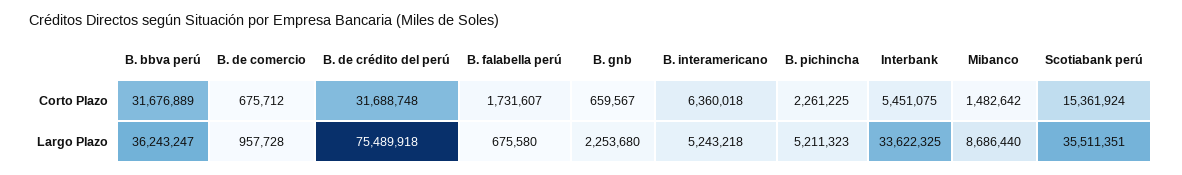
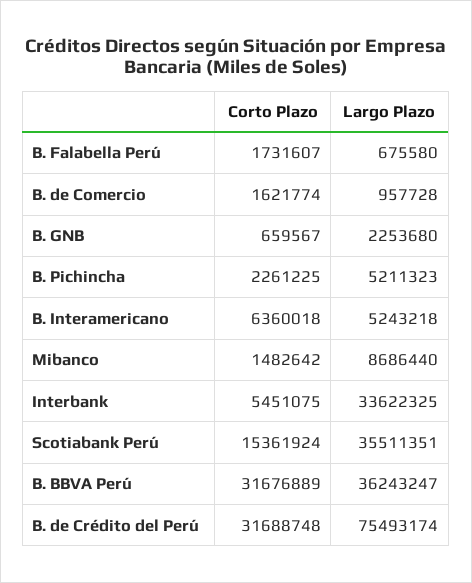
B. de comercio, Corto Plazo: 675712 -> 1621774
B. de crédito del perú, Largo Plazo: 75489918 -> 75493174

